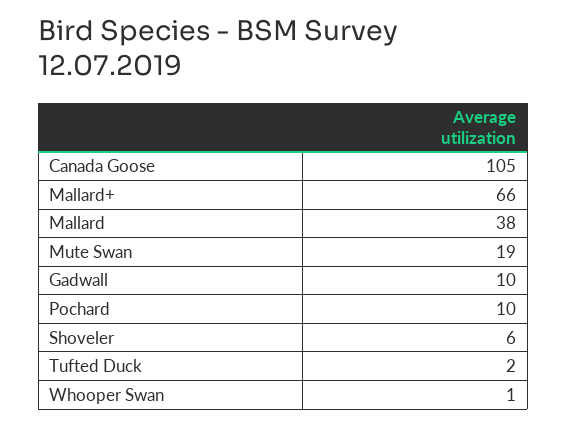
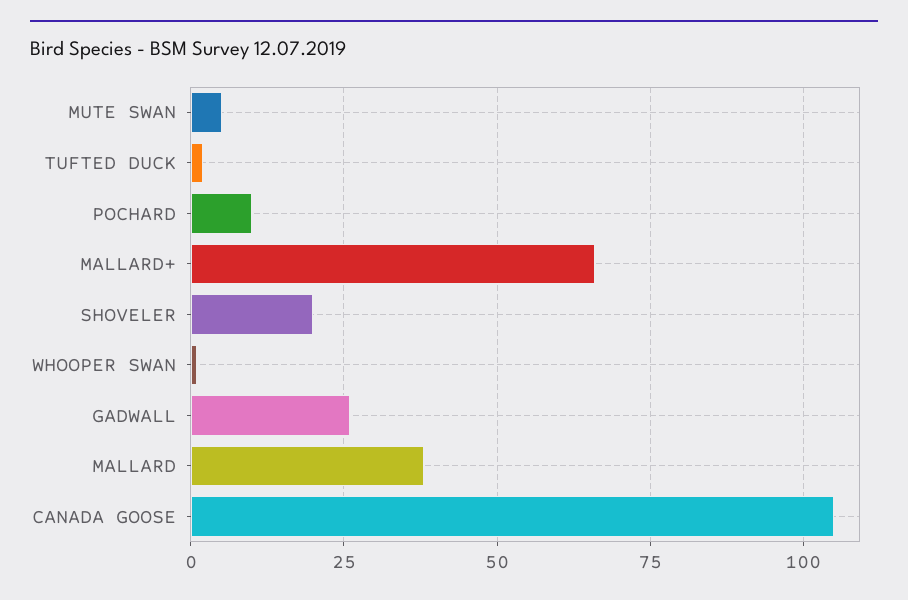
Mute Swan: 19 -> 5
Gadwall: 10 -> 25
Shoveler: 6 -> 20

